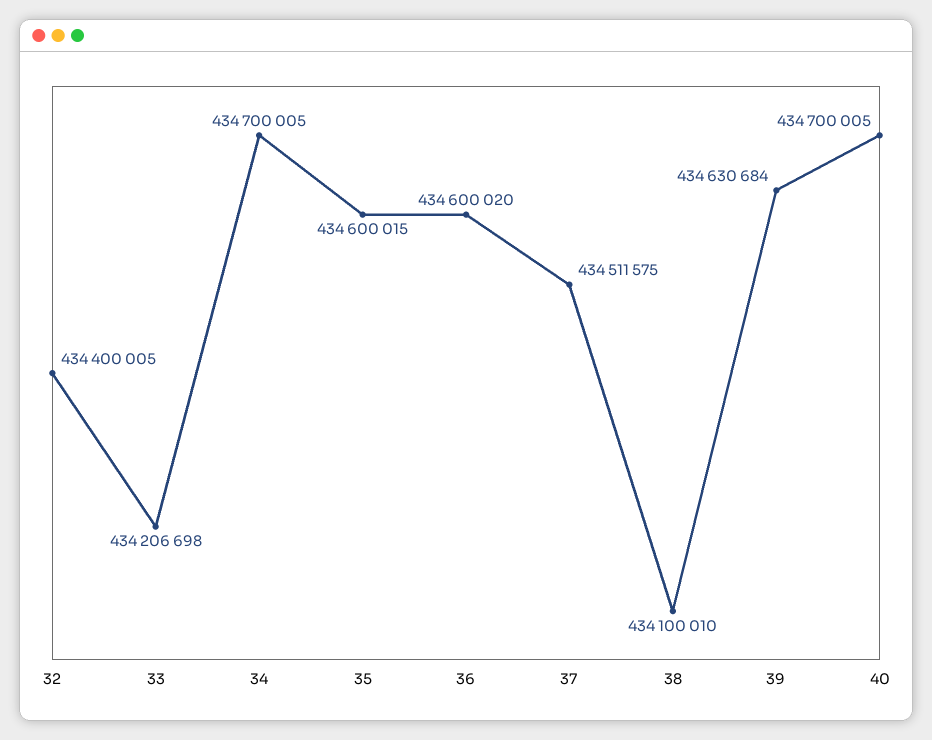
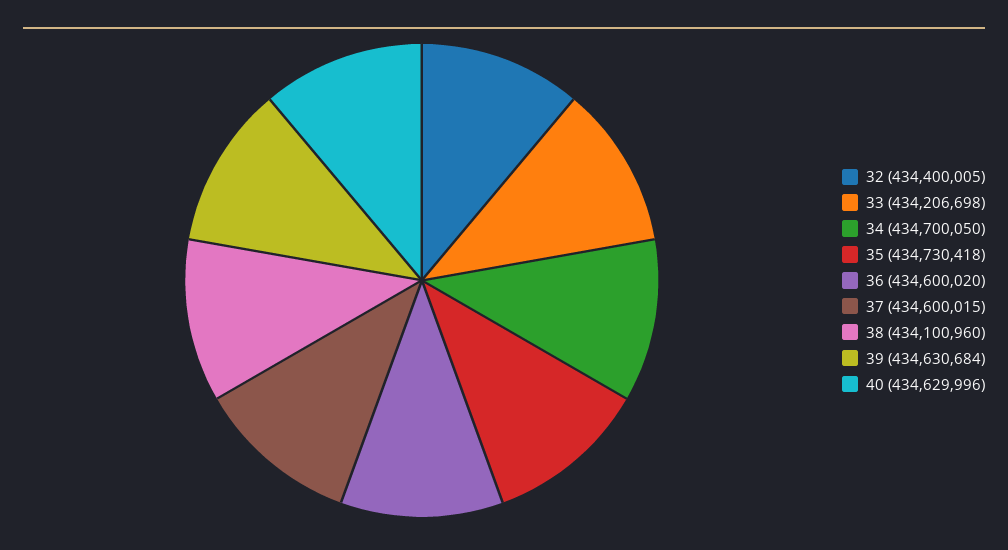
34: 434700005 -> 434700050
35: 434600015 -> 434730418
37: 434511575 -> 434600015
38: 434100010 -> 434100960
40: 434700005 -> 434629996

